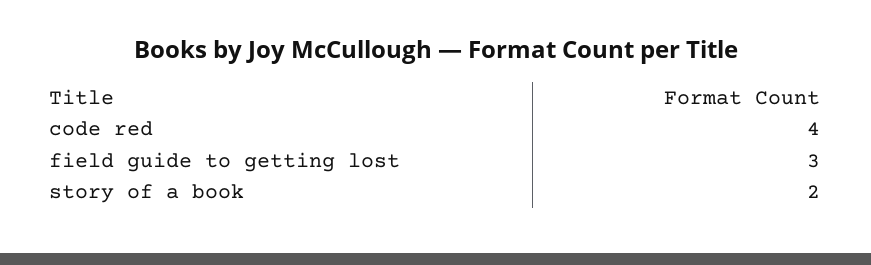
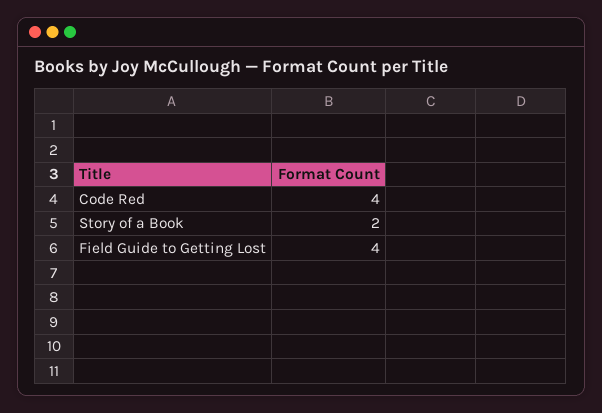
field guide to getting lost: 3 -> 4

